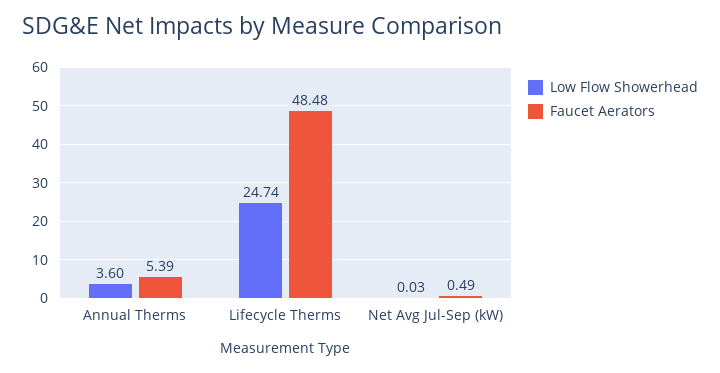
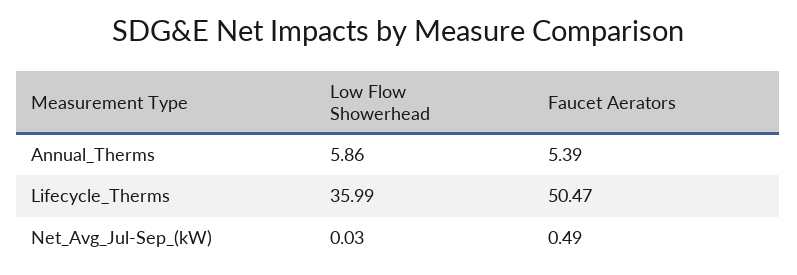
Low Flow Showerhead, Annual Therms: 3.6 -> 5.86
Low Flow Showerhead, Lifecycle Therms: 24.74 -> 35.99
Faucet Aerators, Lifecycle Therms: 48.48 -> 50.47

